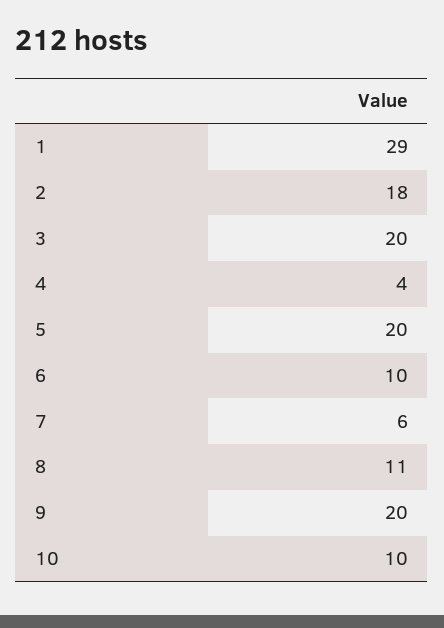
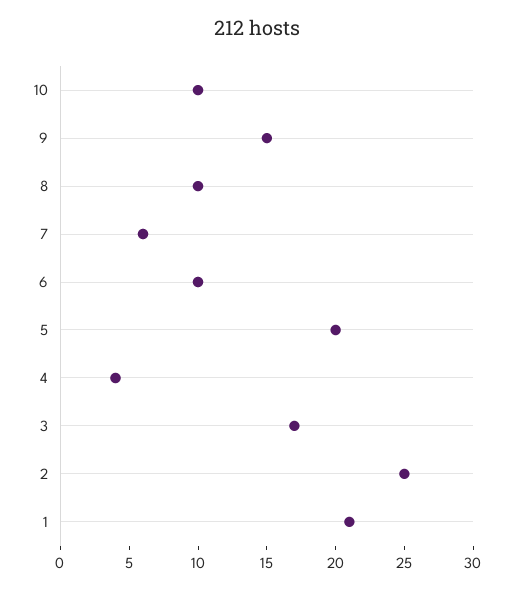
1: 29 -> 21
2: 18 -> 25
3: 20 -> 17
8: 11 -> 10
9: 20 -> 15

